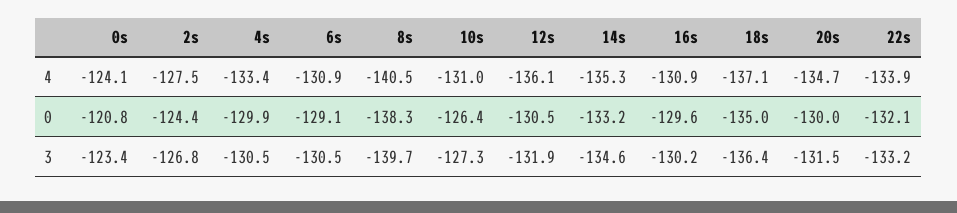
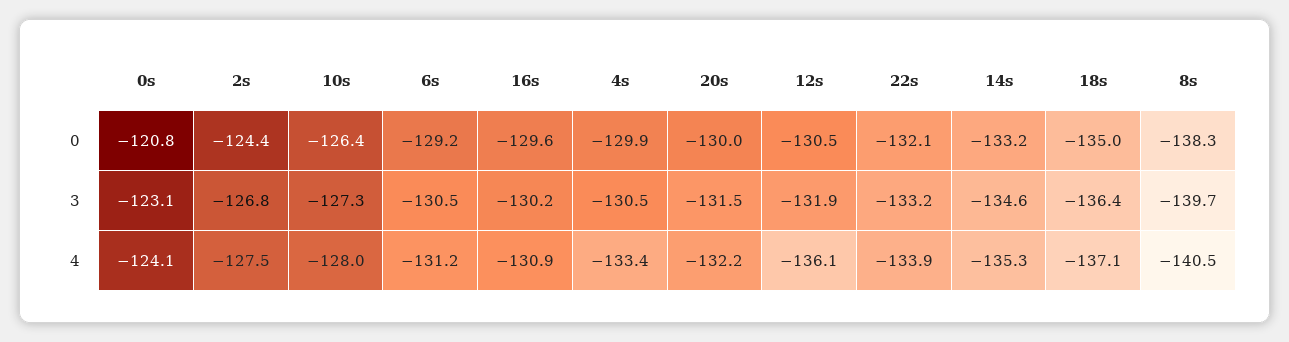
6s, 4: -130.9 -> -131.2
10s, 4: -131 -> -128
20s, 4: -134.7 -> -132.2
6s, 0: -129.1 -> -129.2
0s, 3: -123.4 -> -123.1

